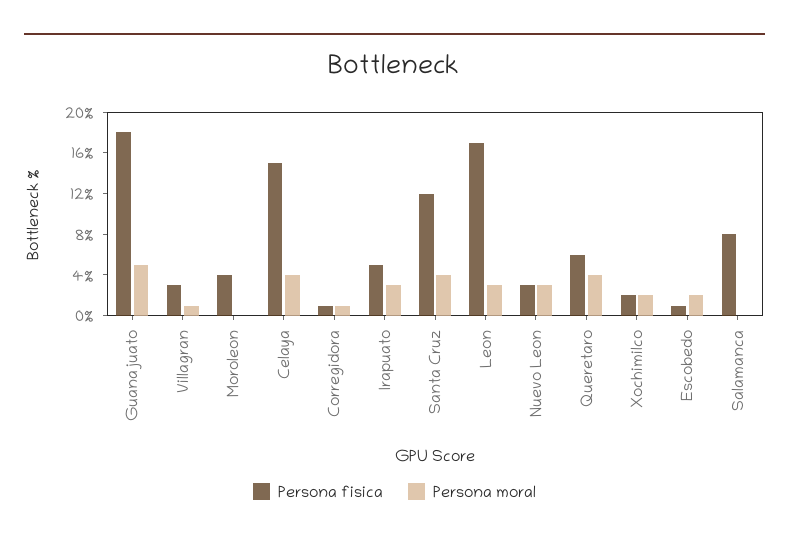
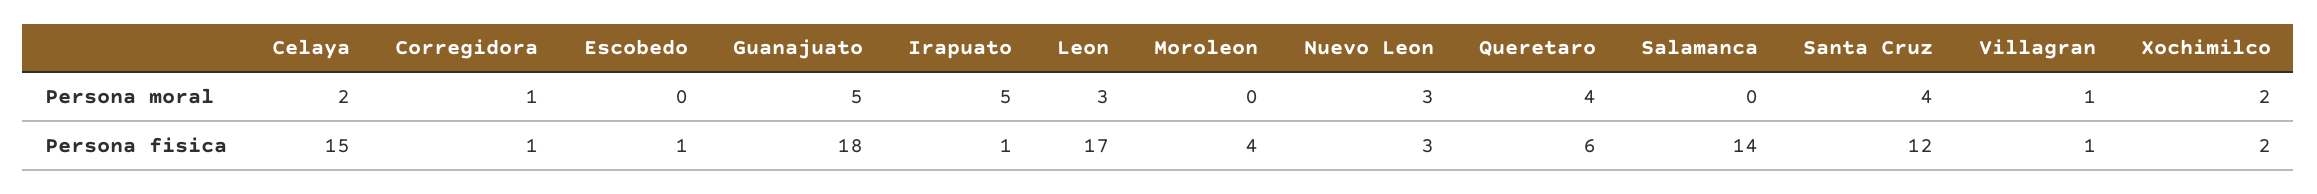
Persona fisica, Villagran: 3 -> 1
Persona moral, Celaya: 4 -> 2
Persona fisica, Irapuato: 5 -> 1
Persona moral, Irapuato: 3 -> 5
Persona moral, Escobedo: 2 -> 0
Persona fisica, Salamanca: 8 -> 14

